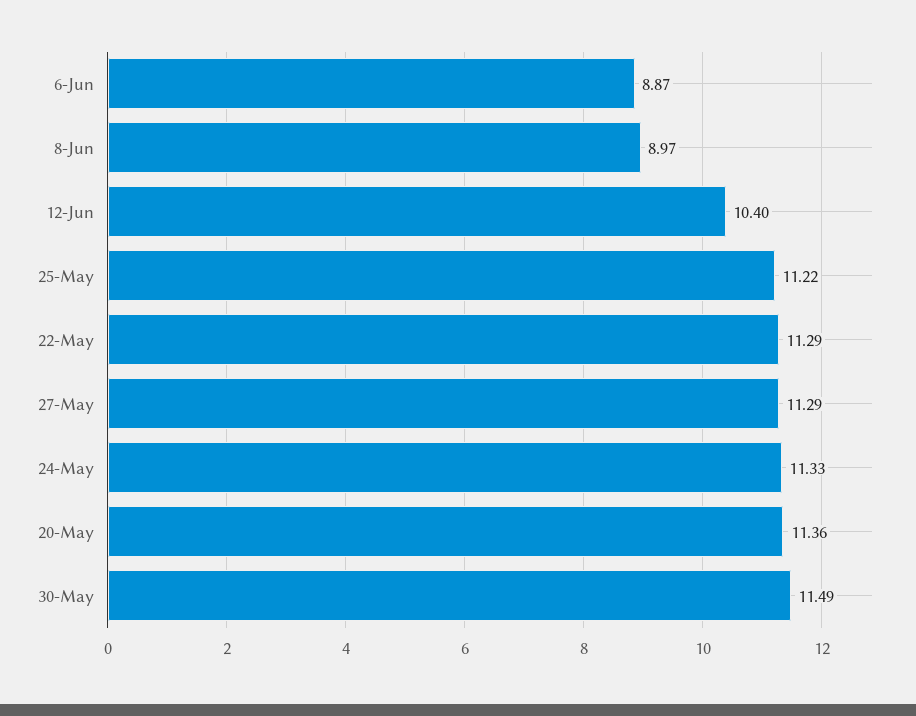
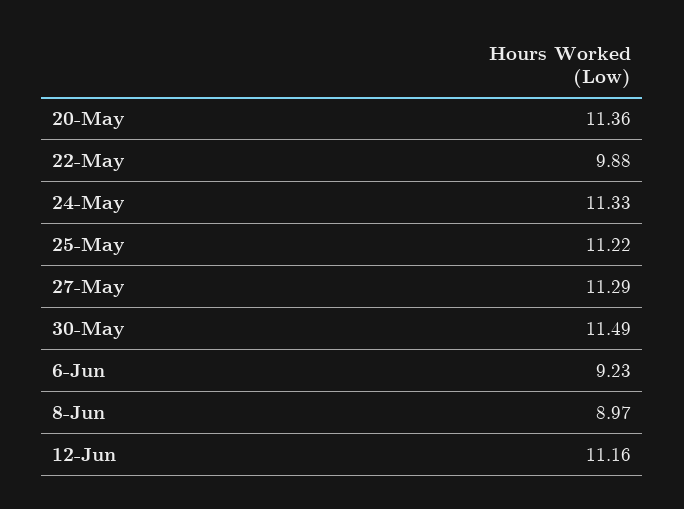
6-Jun: 8.87 -> 9.23
12-Jun: 10.4 -> 11.16
22-May: 11.29 -> 9.88

